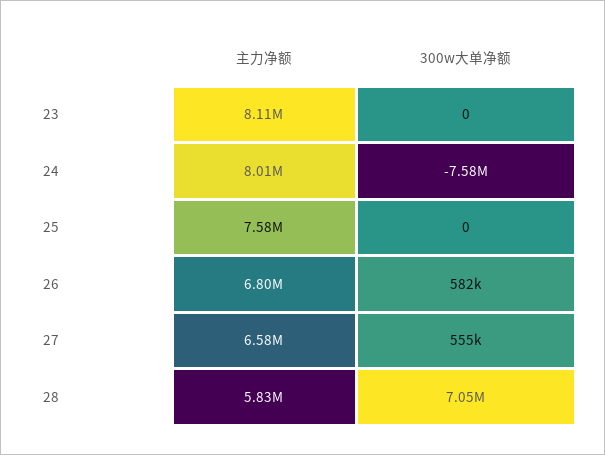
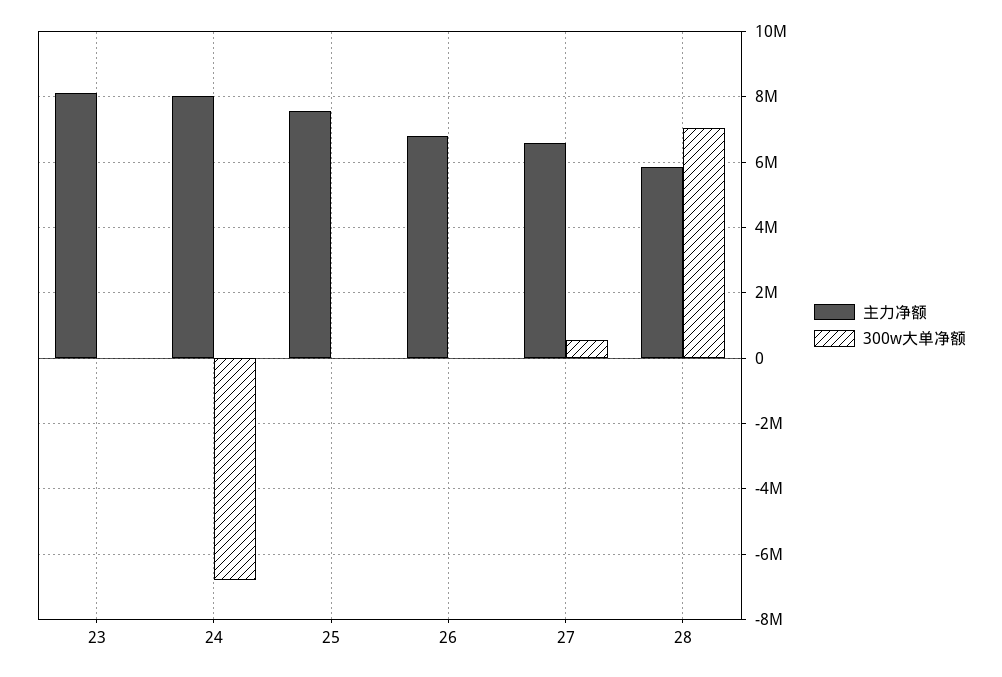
300w大单净额, 24: -7580000 -> -6800000
300w大单净额, 26: 582000 -> 0

